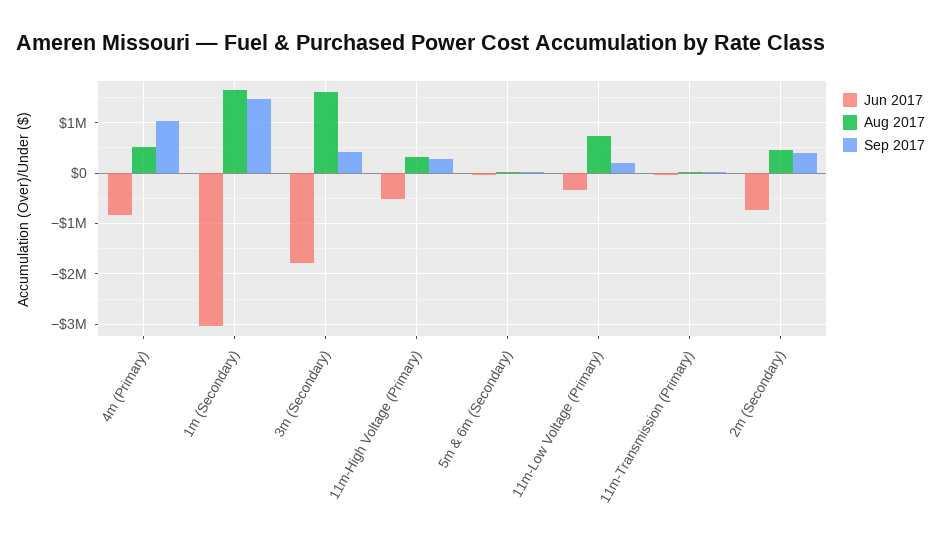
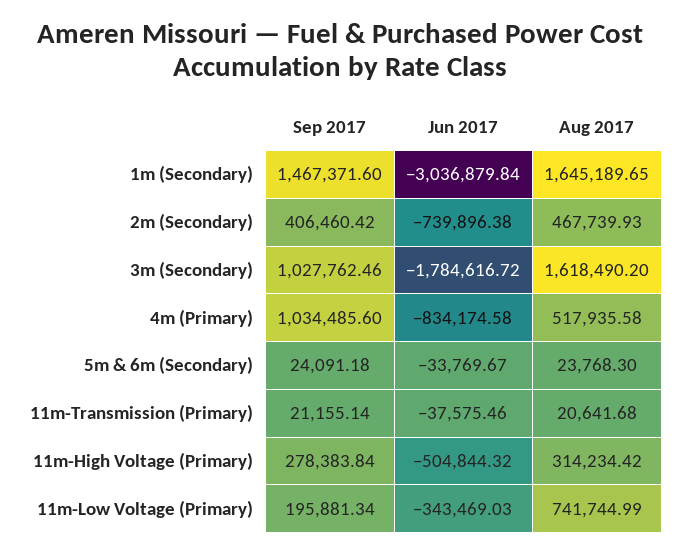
Sep 2017, 3m (Secondary): 400000 -> 1027762.46

